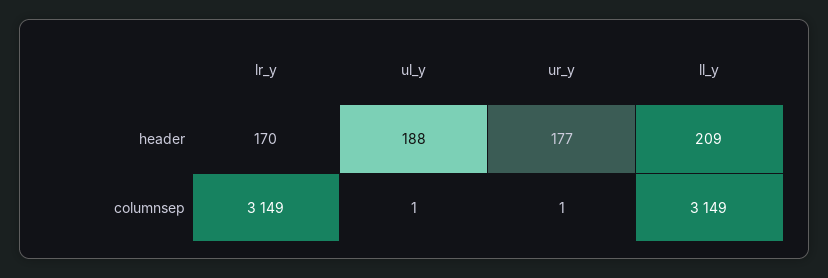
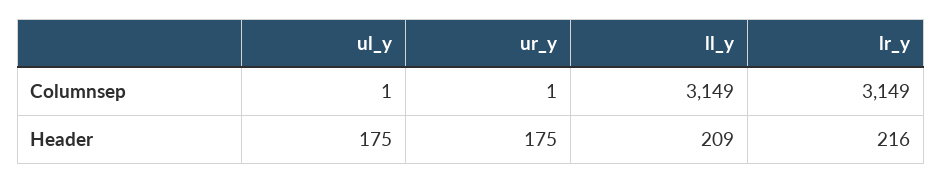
lr_y, header: 170 -> 216
ul_y, header: 188 -> 175
ur_y, header: 177 -> 175

